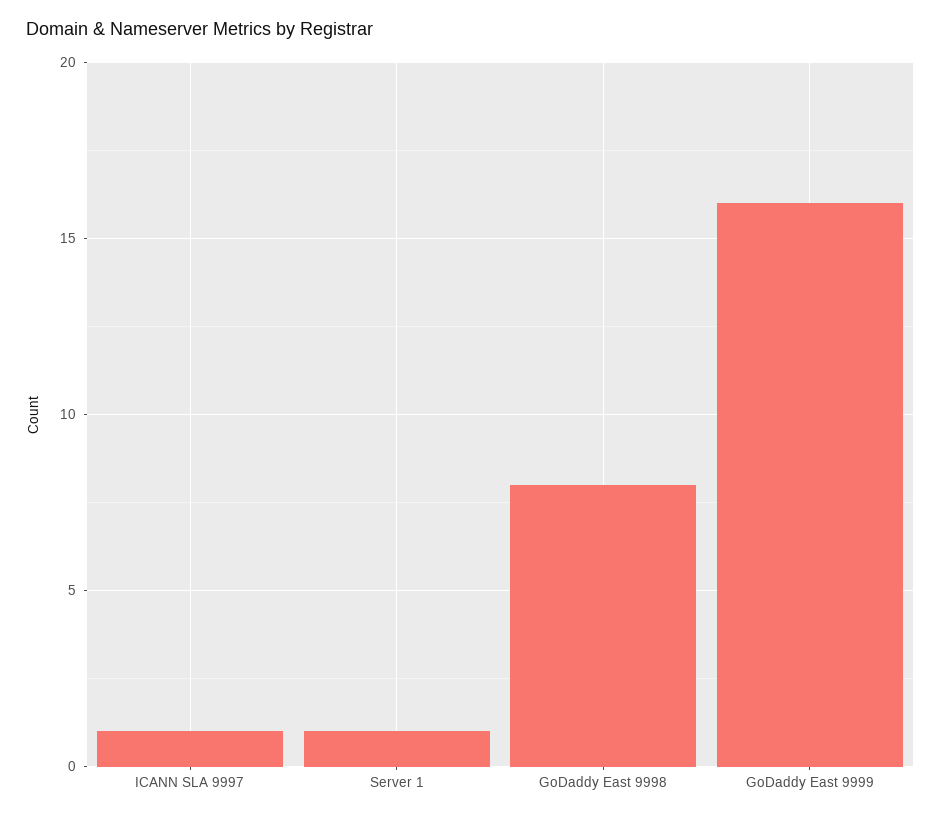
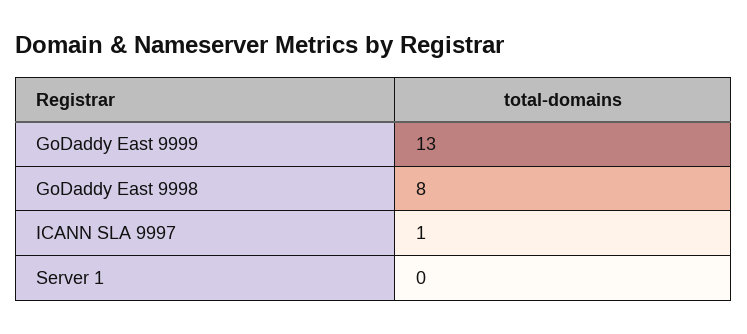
Server 1: 1 -> 0
GoDaddy East 9999: 16 -> 13

